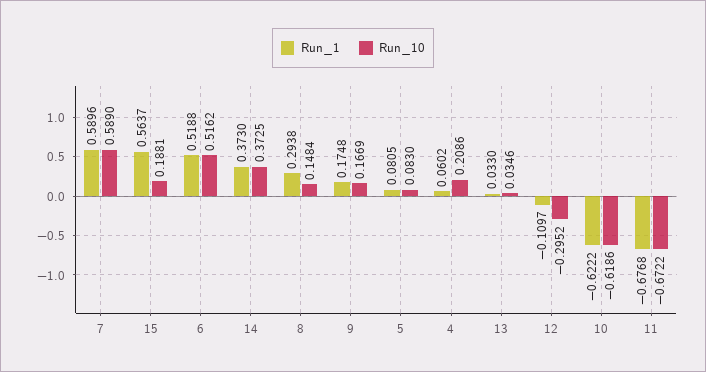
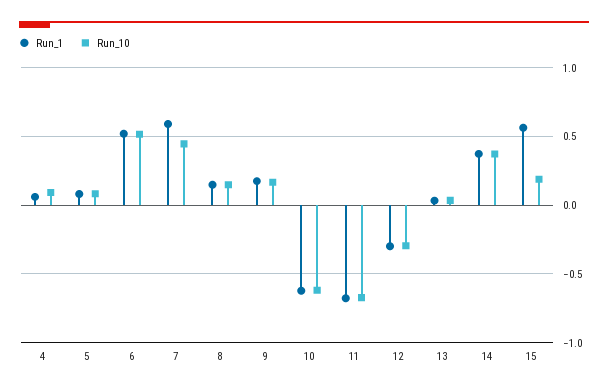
Run_10, 7: 0.589 -> 0.45
Run_1, 8: 0.2938 -> 0.15
Run_10, 4: 0.2086 -> 0.1
Run_1, 12: -0.1097 -> -0.3

